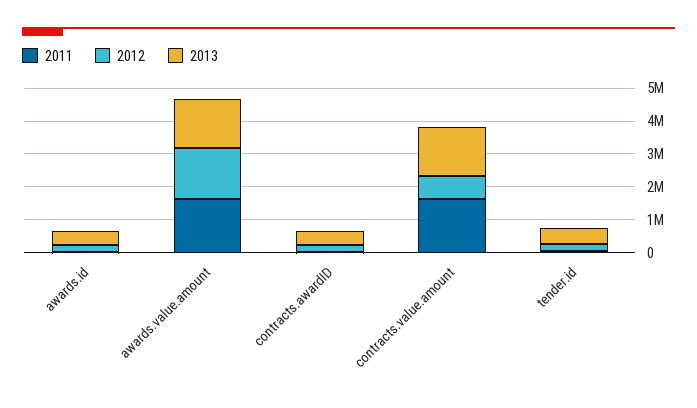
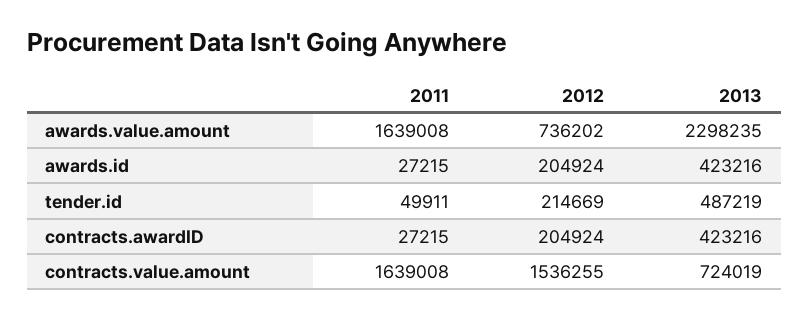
2012, awards.value.amount: 1500000 -> 736202
2013, awards.value.amount: 1500000 -> 2298235
2012, contracts.value.amount: 750000 -> 1536255
2013, contracts.value.amount: 1500000 -> 724019

